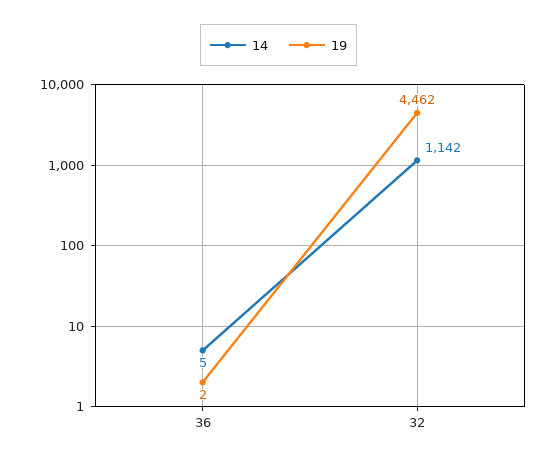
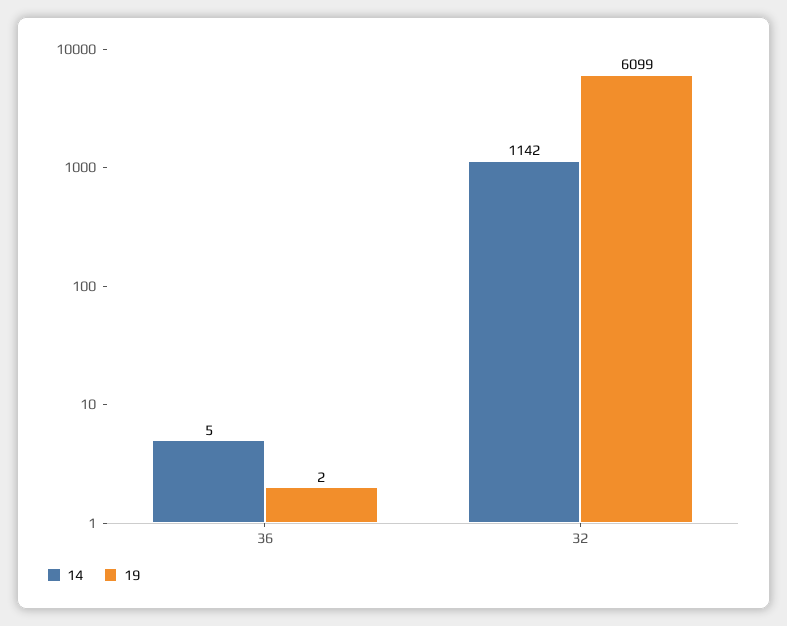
19, 32: 4462 -> 6099

